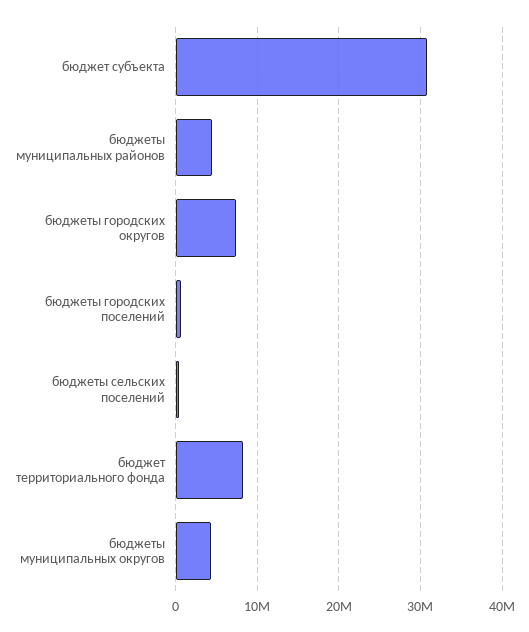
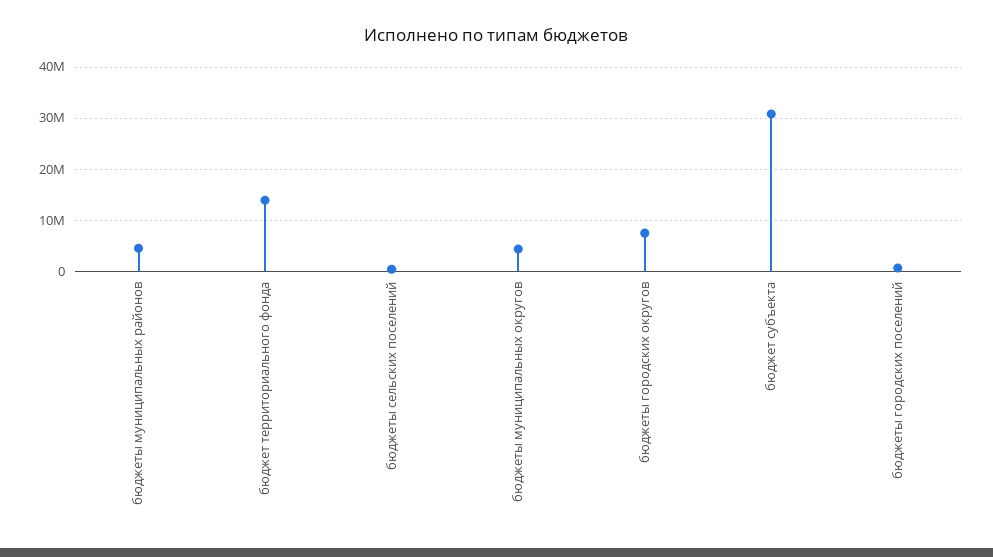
бюджет территориального фонда: 8000000 -> 14000000

